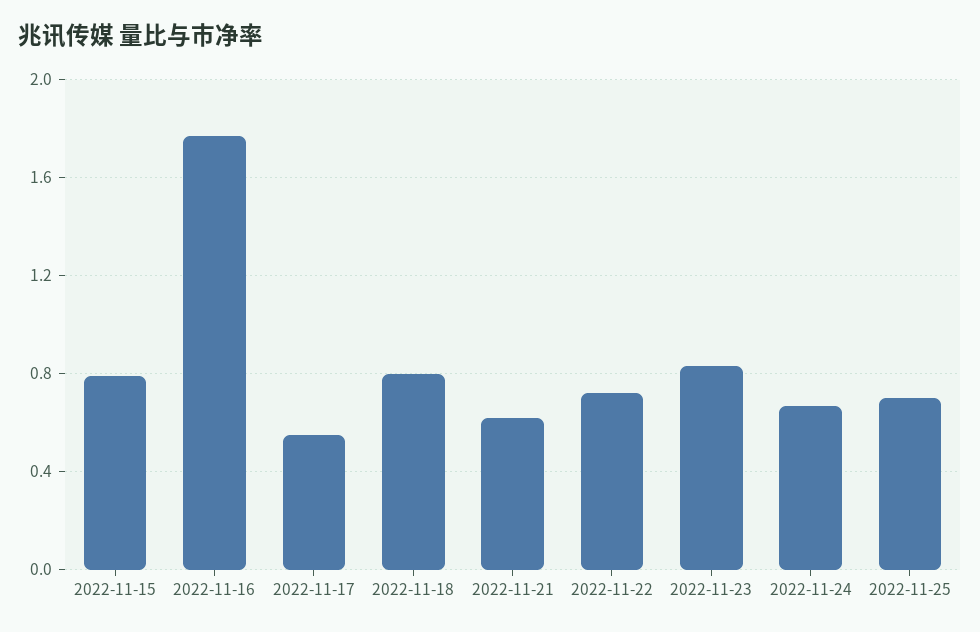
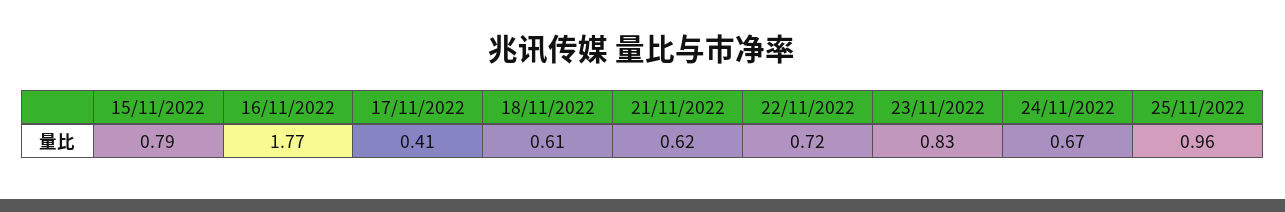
2022-11-17: 0.55 -> 0.41
2022-11-18: 0.8 -> 0.61
2022-11-25: 0.7 -> 0.96

